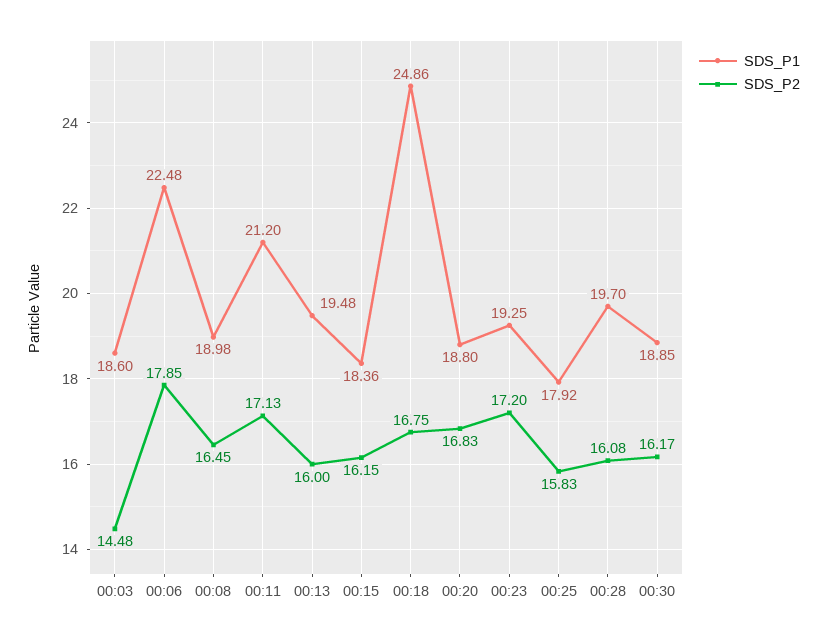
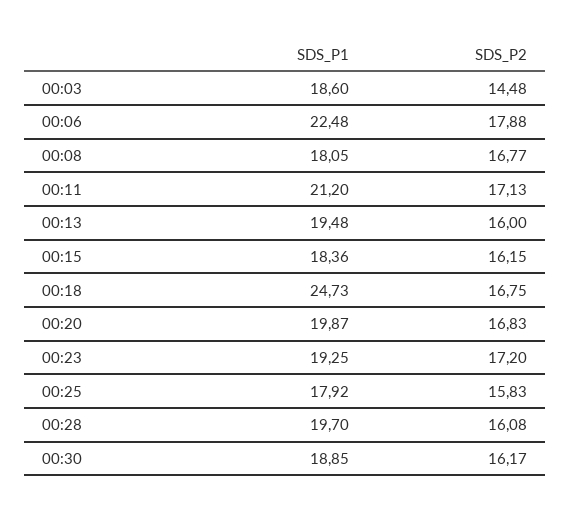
SDS_P2, 00:06: 17.85 -> 17.88
SDS_P1, 00:08: 18.98 -> 18.05
SDS_P2, 00:08: 16.45 -> 16.77
SDS_P1, 00:18: 24.86 -> 24.73
SDS_P1, 00:20: 18.8 -> 19.87

